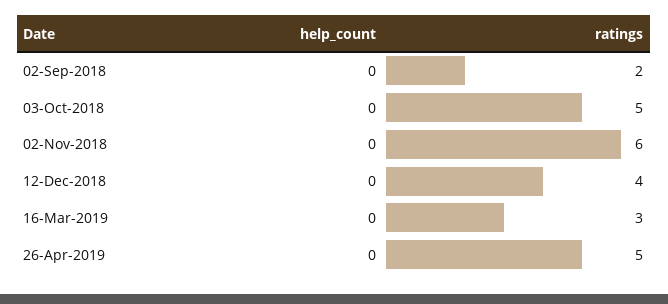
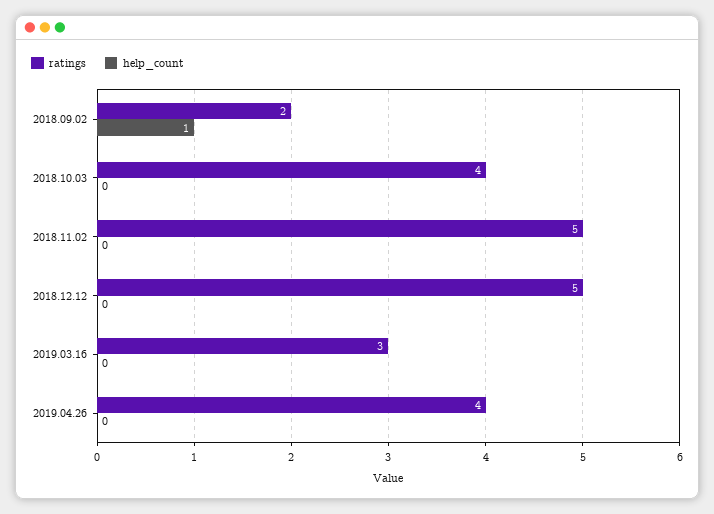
help_count, 02-Sep-2018: 0 -> 1
ratings, 03-Oct-2018: 5 -> 4
ratings, 02-Nov-2018: 6 -> 5
ratings, 12-Dec-2018: 4 -> 5
ratings, 26-Apr-2019: 5 -> 4

